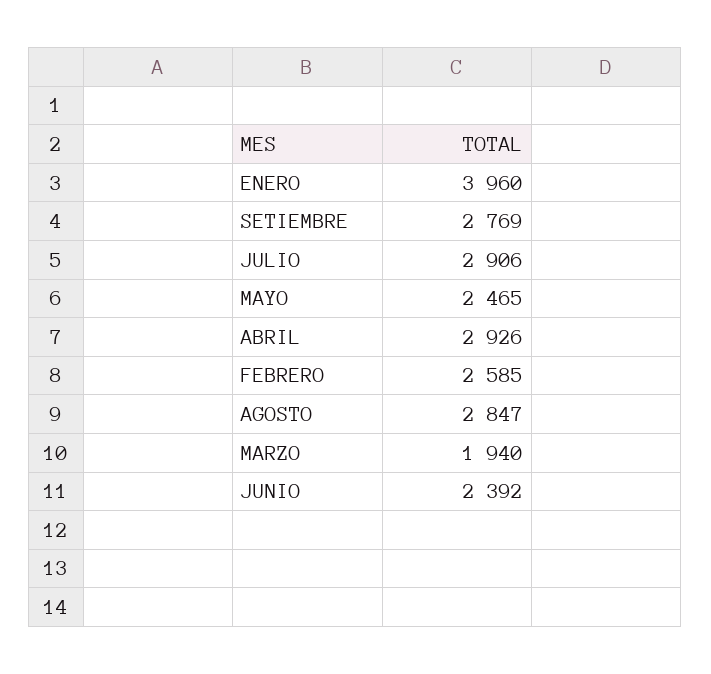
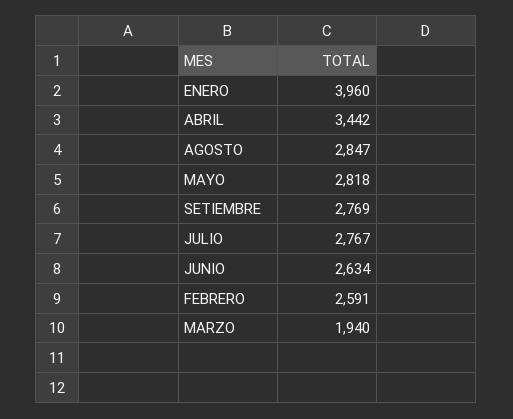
JULIO: 2906 -> 2767
MAYO: 2465 -> 2818
ABRIL: 2926 -> 3442
FEBRERO: 2585 -> 2591
JUNIO: 2392 -> 2634

